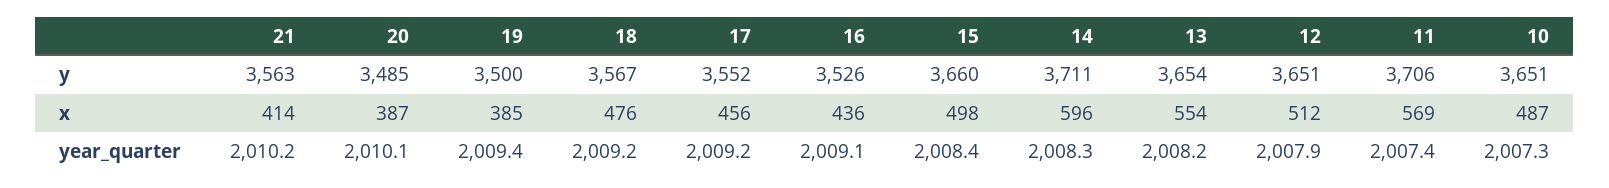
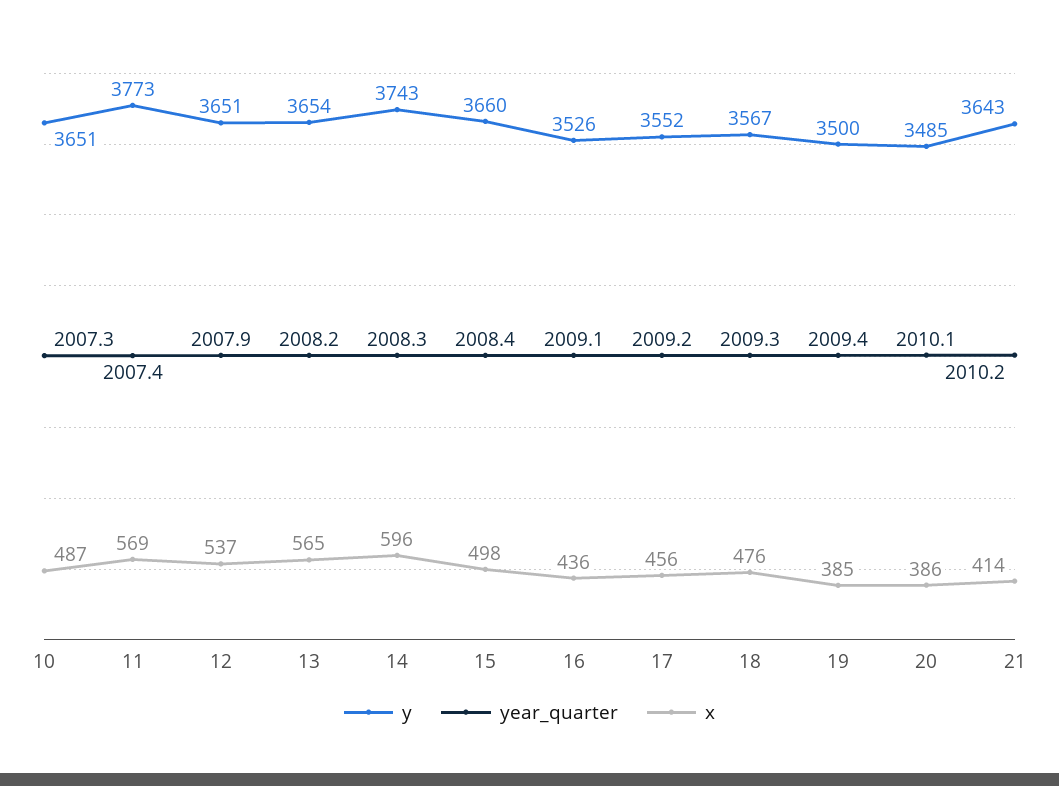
y, 21: 3563 -> 3643
y, 14: 3711 -> 3743
y, 11: 3706 -> 3773
x, 20: 387 -> 386
x, 13: 554 -> 565
x, 12: 512 -> 537
year_quarter, 18: 2009.2 -> 2009.3

